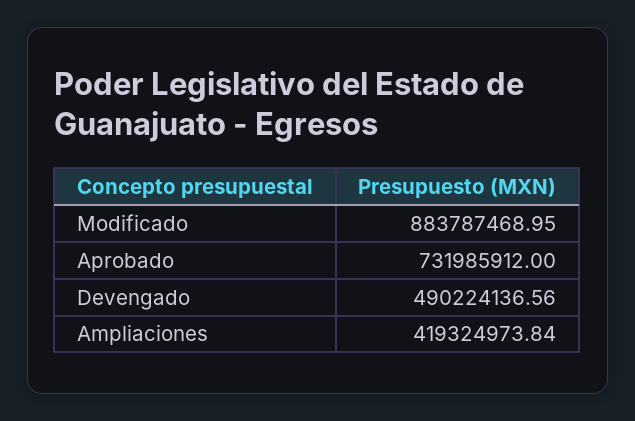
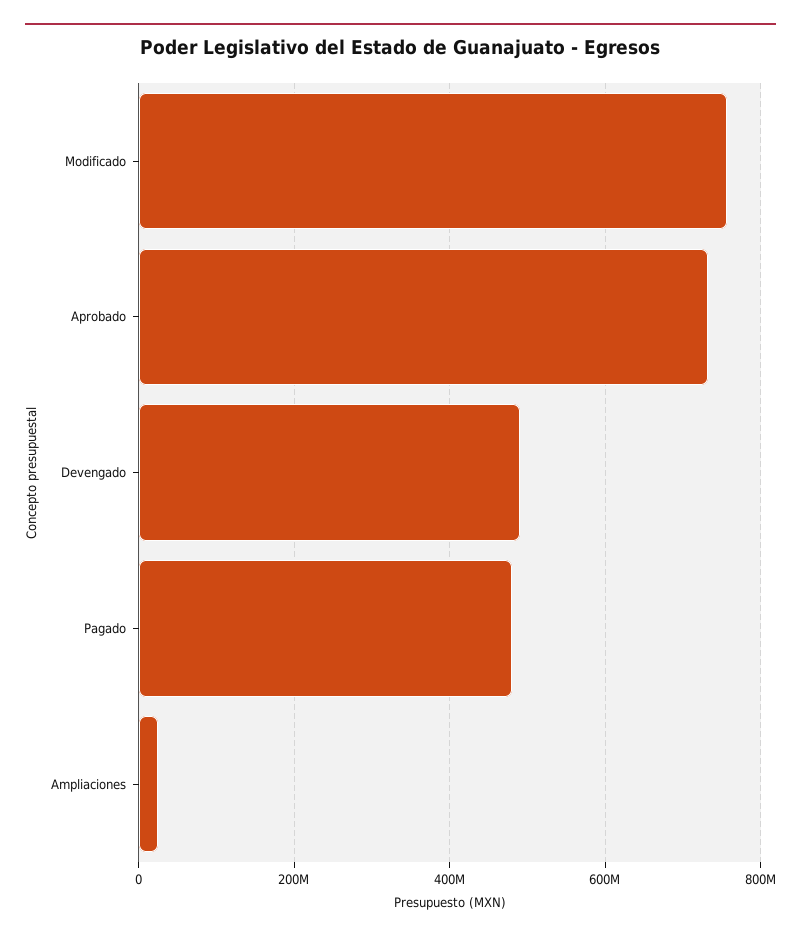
Modificado: 883787468.95 -> 760000000
Ampliaciones: 419324973.84 -> 20000000
Pagado: none -> 480000000

